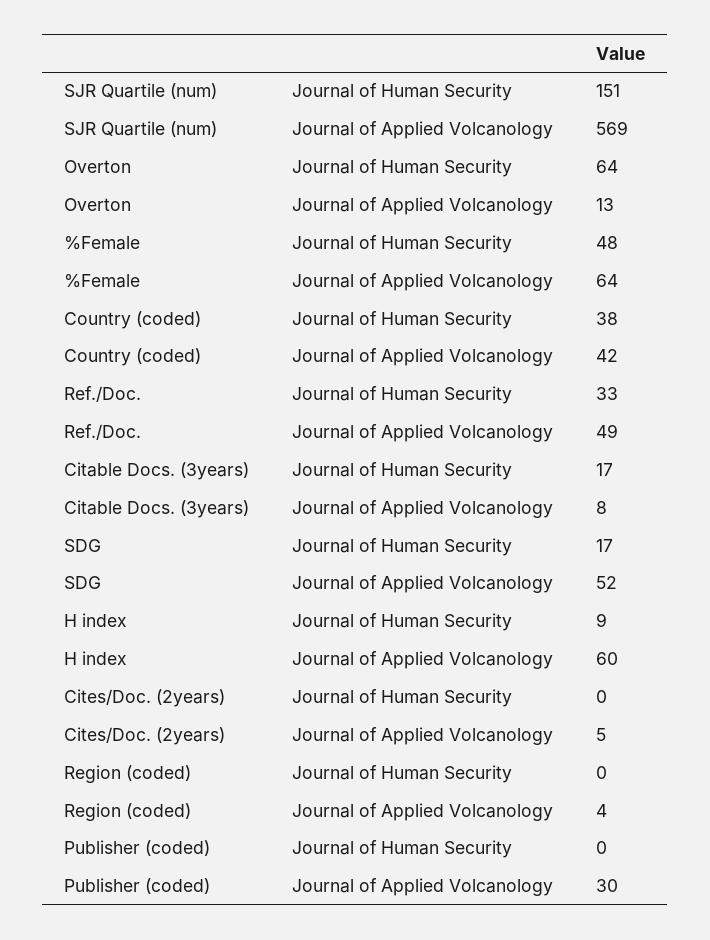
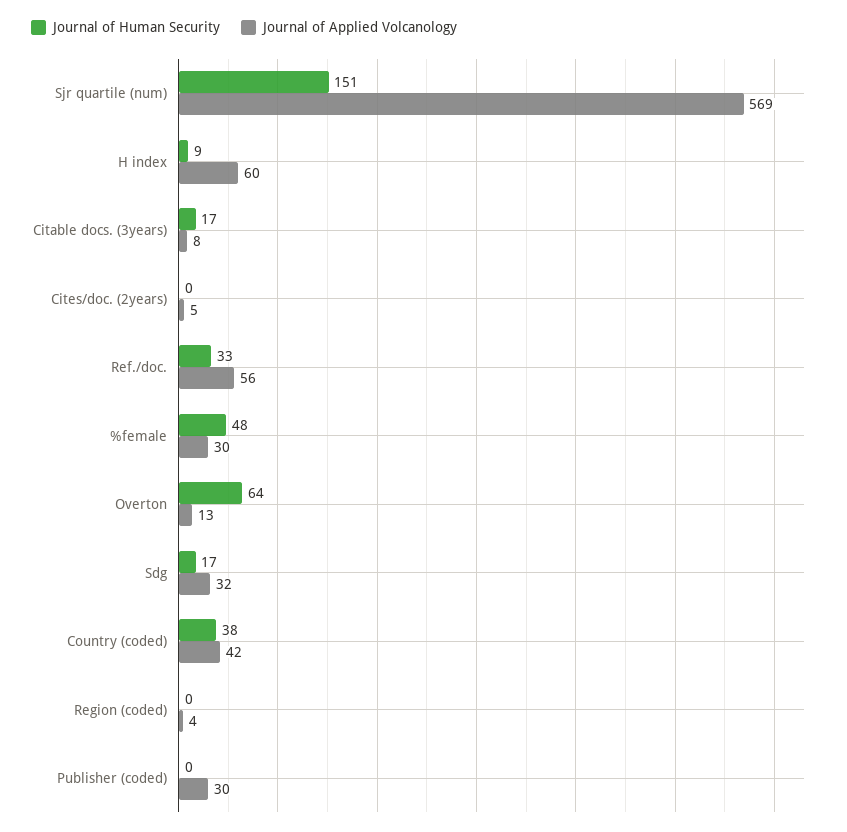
Journal of Applied Volcanology, %Female: 64 -> 30
Journal of Applied Volcanology, Ref./Doc.: 49 -> 56
Journal of Applied Volcanology, SDG: 52 -> 32

